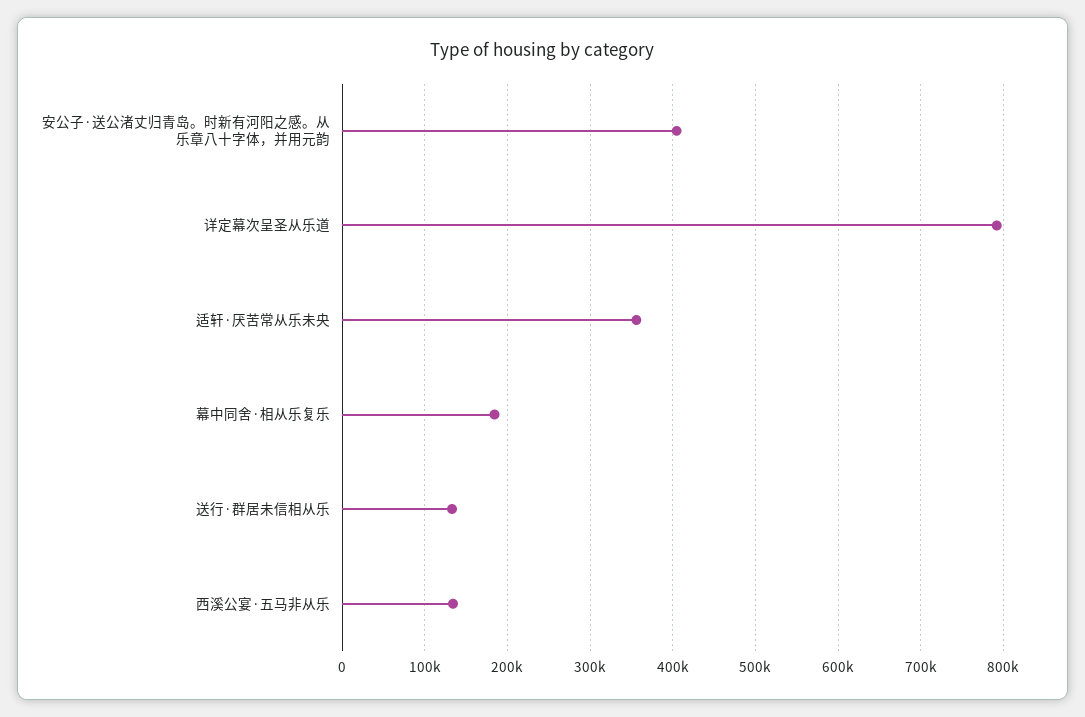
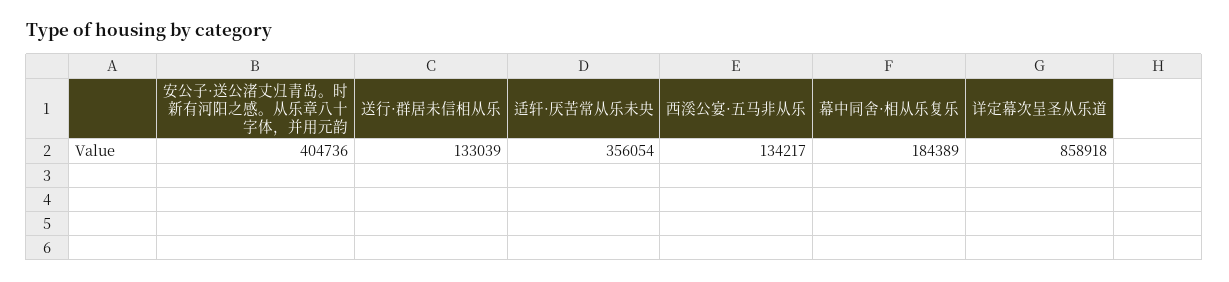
详定幕次呈圣从乐道: 790000 -> 858918

